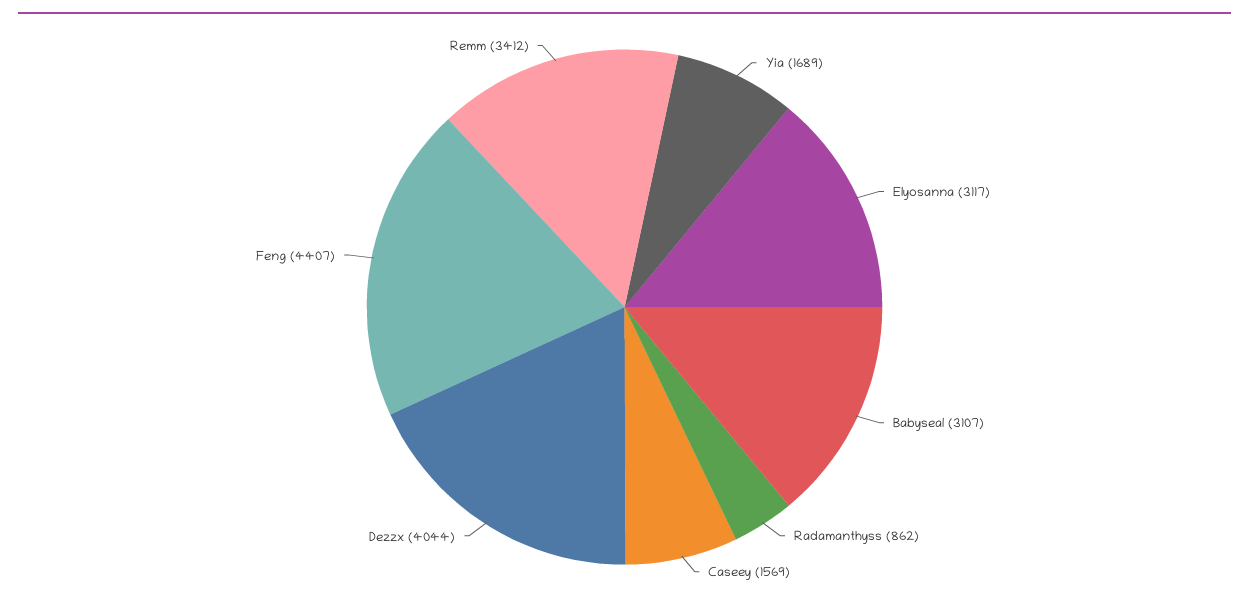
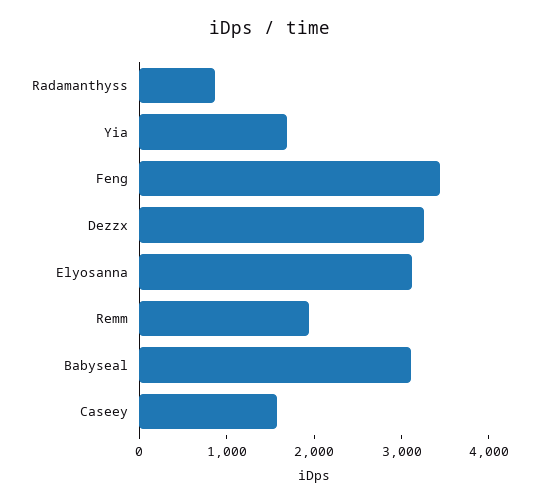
Dezzx: 4044 -> 3200
Feng: 4407 -> 3400
Remm: 3412 -> 2000

